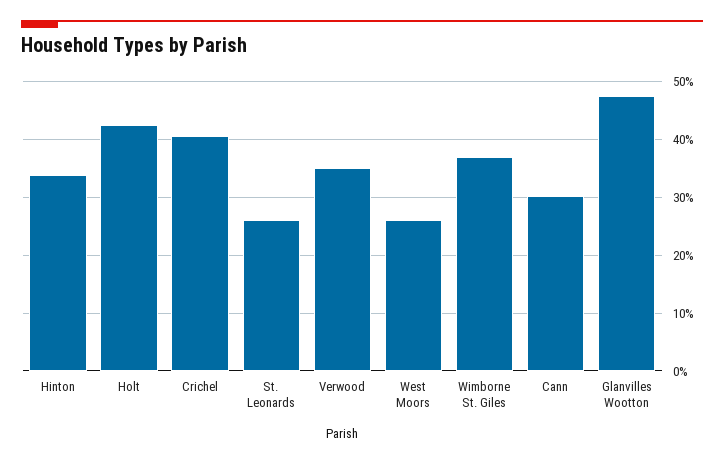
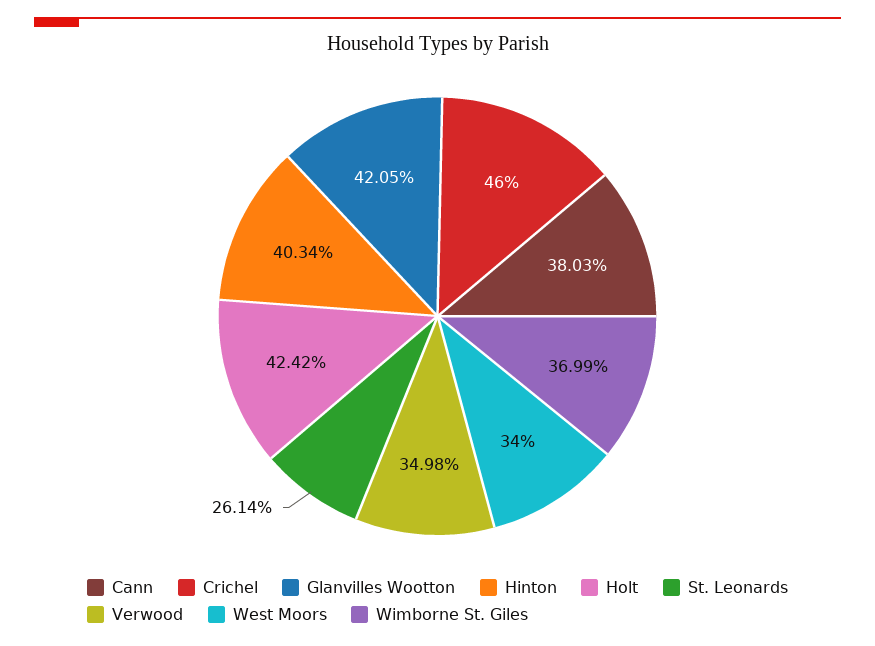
Hinton: 34 -> 40.34
Crichel: 40 -> 46
West Moors: 26 -> 34
Cann: 30 -> 38.03
Glanvilles Wootton: 48 -> 42.05

